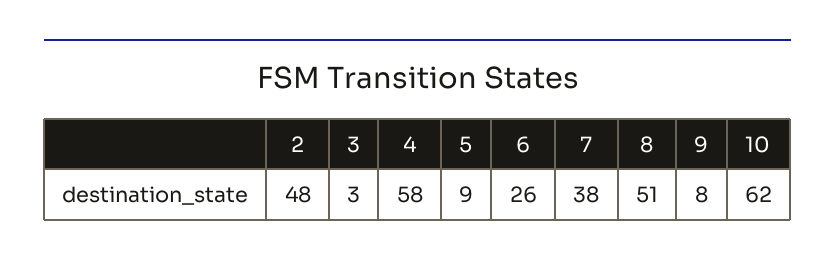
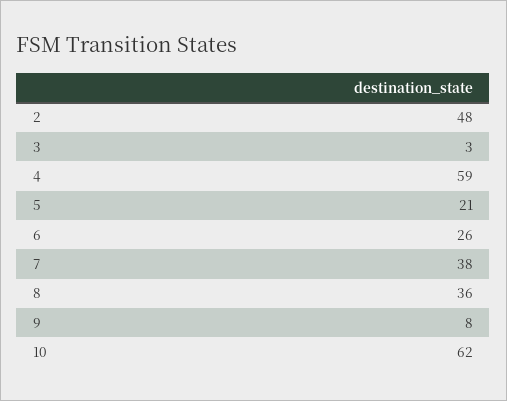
4: 58 -> 59
5: 9 -> 21
8: 51 -> 36

